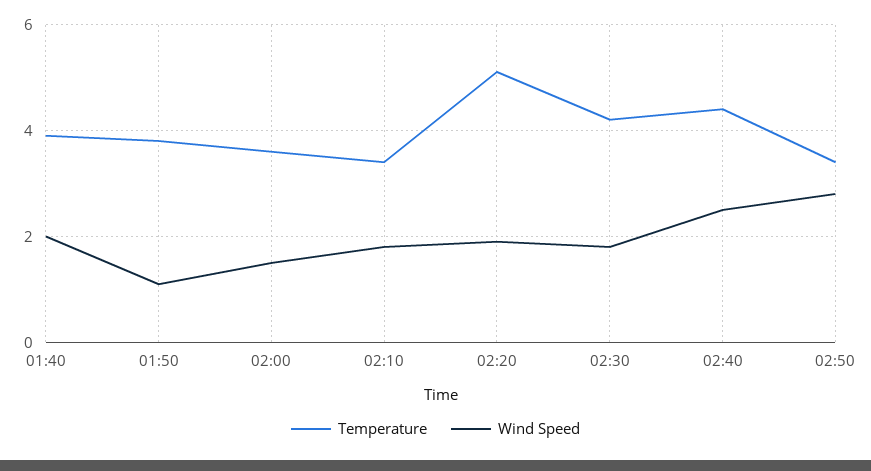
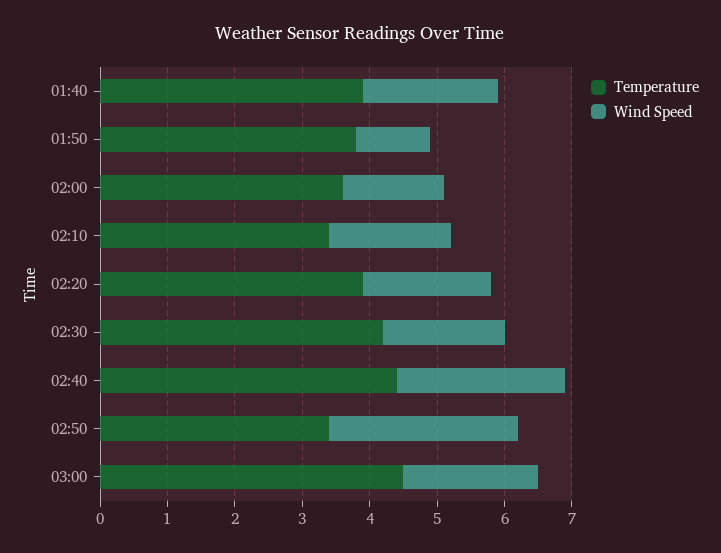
Temperature, 02:20: 5 -> 4
Temperature, 03:00: none -> 4.5
Wind Speed, 03:00: none -> 2

